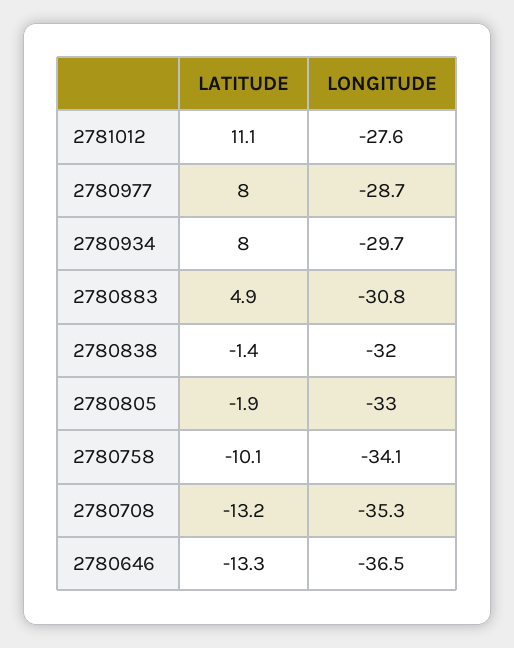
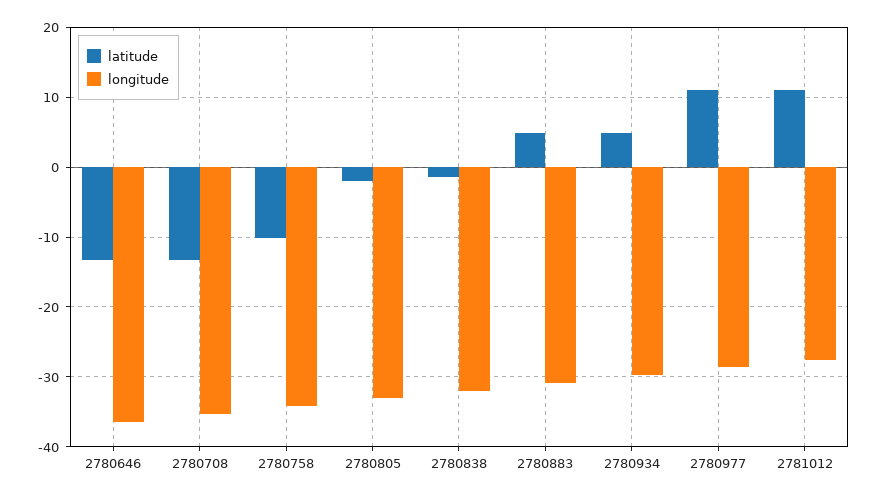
LATITUDE, 2780977: 8 -> 11
LATITUDE, 2780934: 8 -> 5

